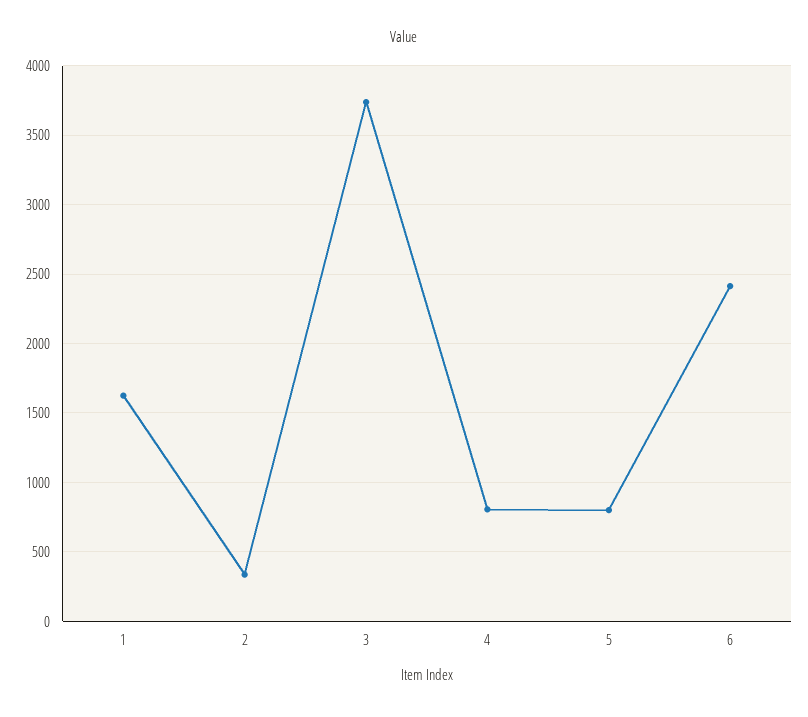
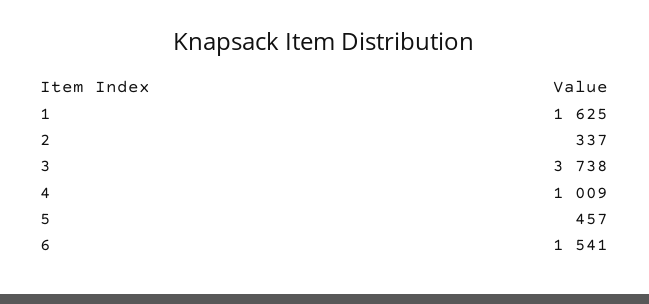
4: 800 -> 1009
5: 800 -> 457
6: 2400 -> 1541

